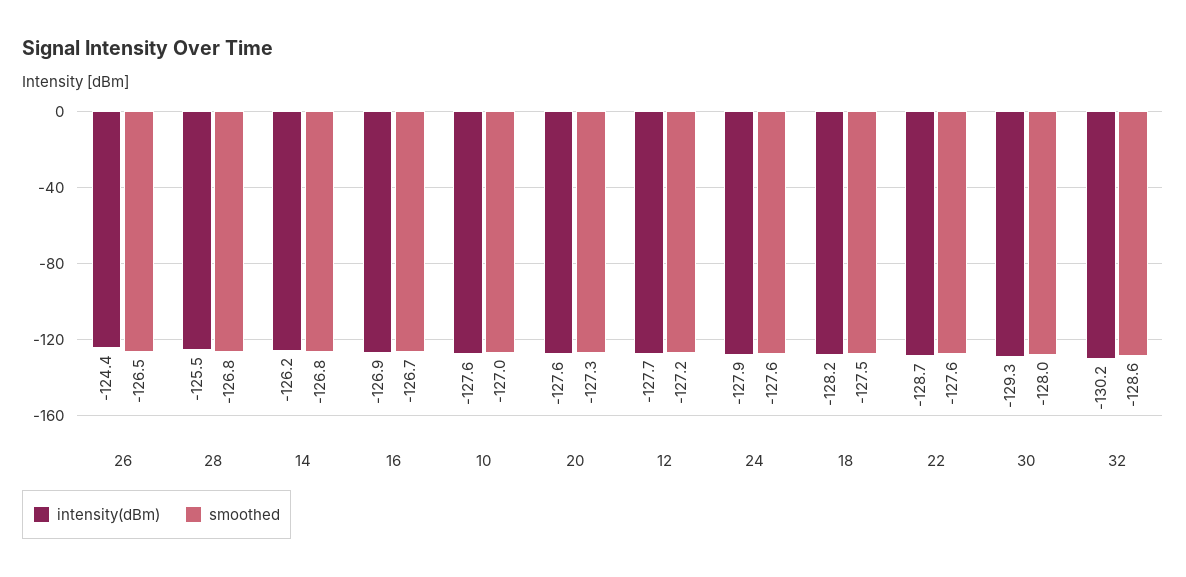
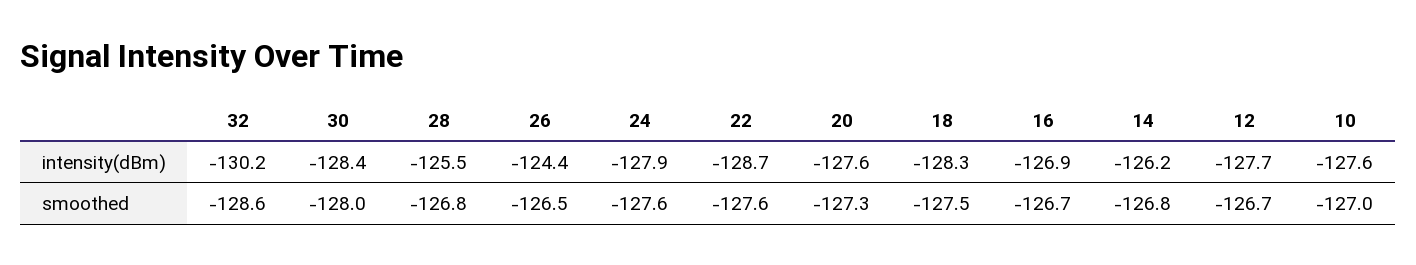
smoothed, 12: -127.2 -> -126.7
intensity(dBm), 18: -128.2 -> -128.3
intensity(dBm), 30: -129.3 -> -128.4

